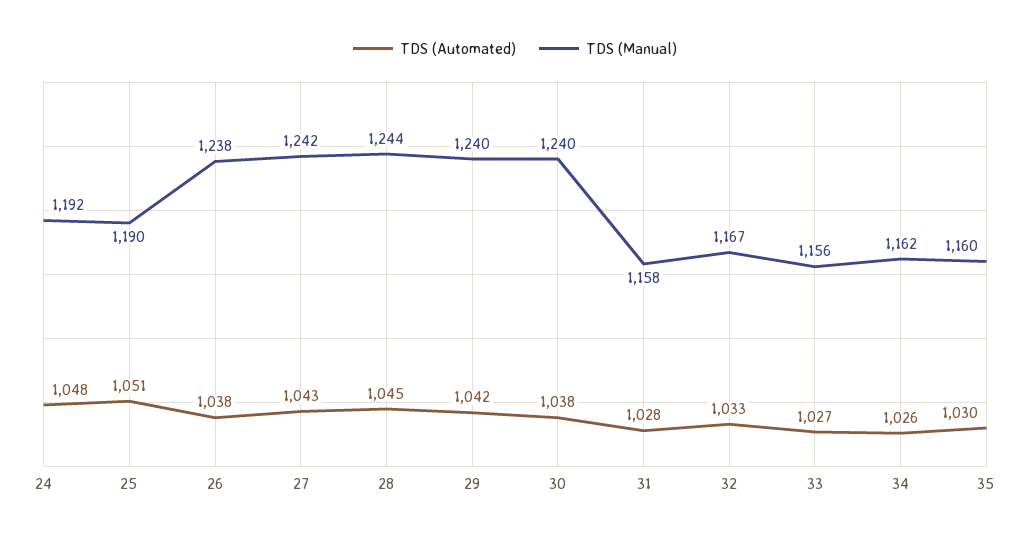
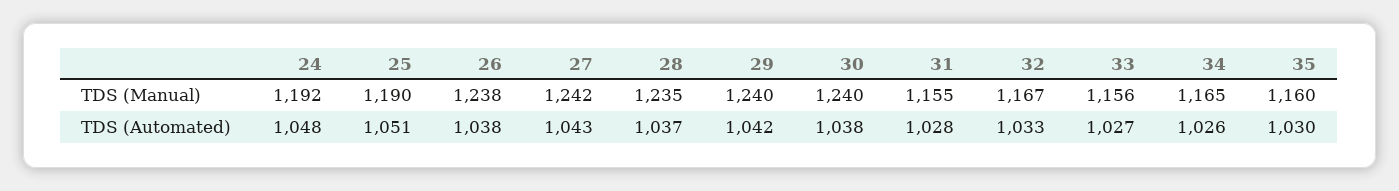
TDS (Automated), 28: 1045 -> 1037
TDS (Manual), 28: 1244 -> 1235
TDS (Manual), 31: 1158 -> 1155
TDS (Manual), 34: 1162 -> 1165

